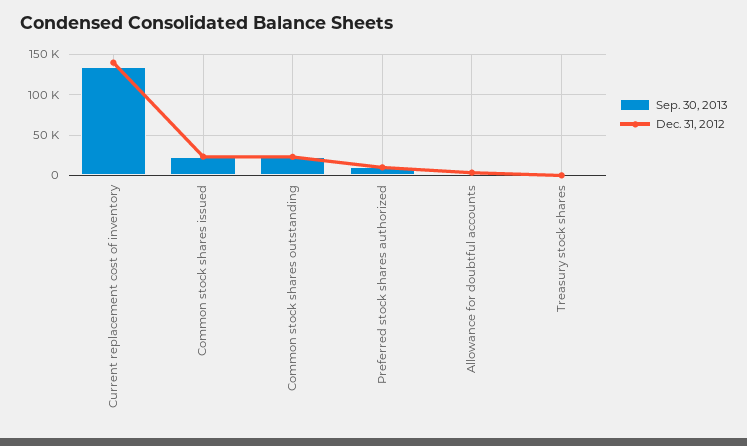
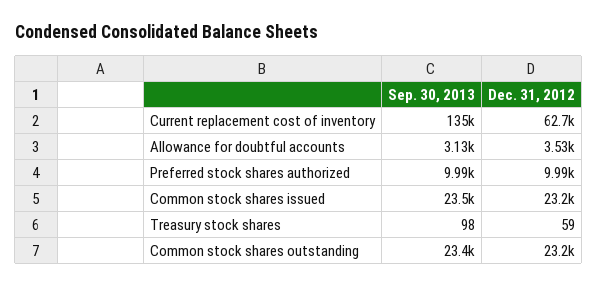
Dec. 31, 2012, Current replacement cost of inventory: 140000 -> 62700

